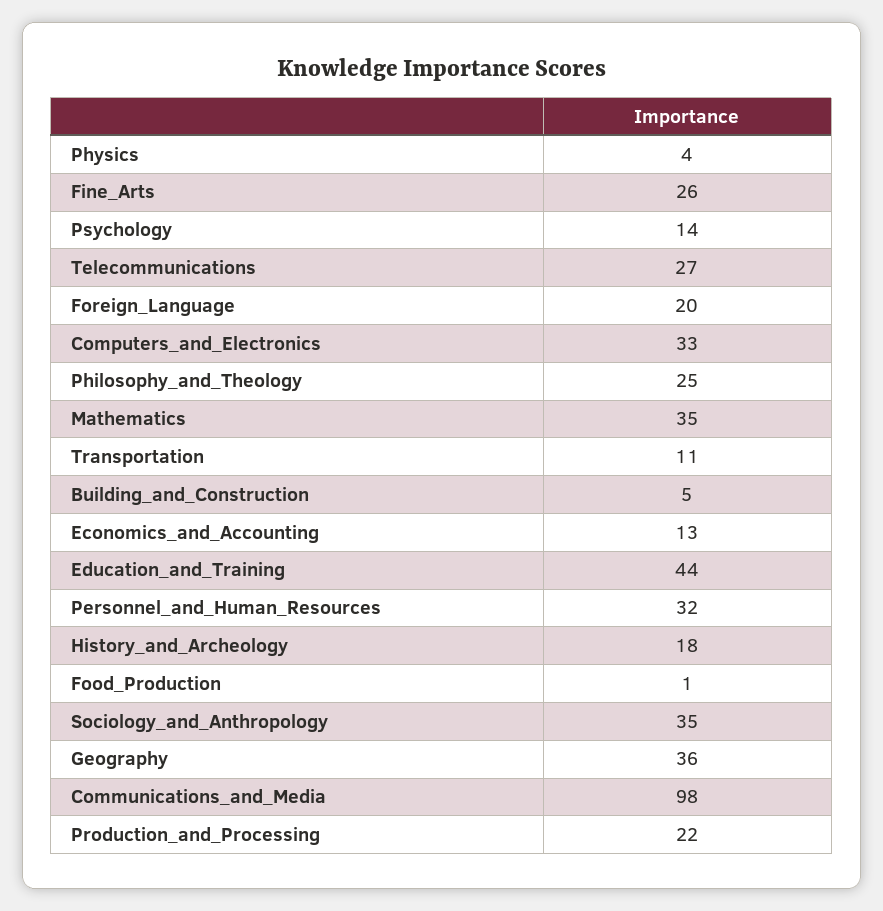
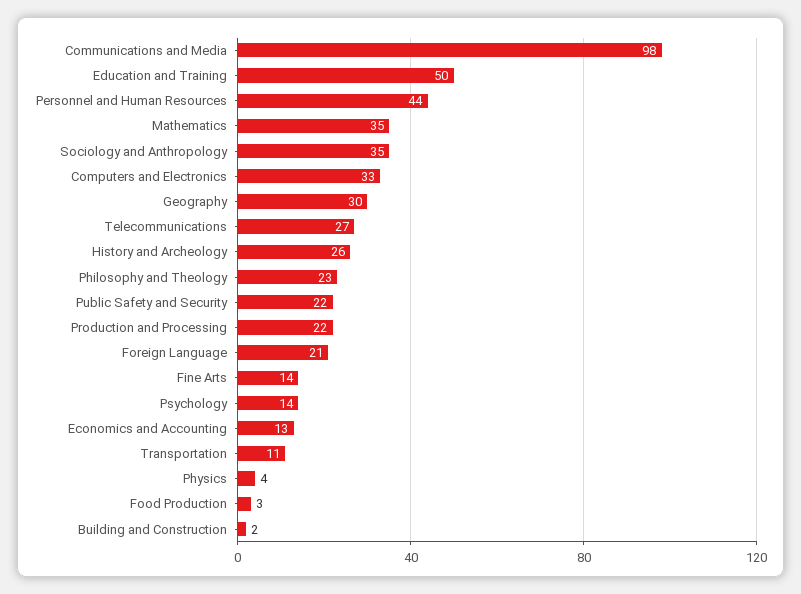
Fine_Arts: 26 -> 14
Foreign_Language: 20 -> 21
Philosophy_and_Theology: 25 -> 23
Building_and_Construction: 5 -> 2
Education_and_Training: 44 -> 50
Personnel_and_Human_Resources: 32 -> 44
History_and_Archeology: 18 -> 26
Food_Production: 1 -> 3
Geography: 36 -> 30
Public Safety and Security: none -> 22

